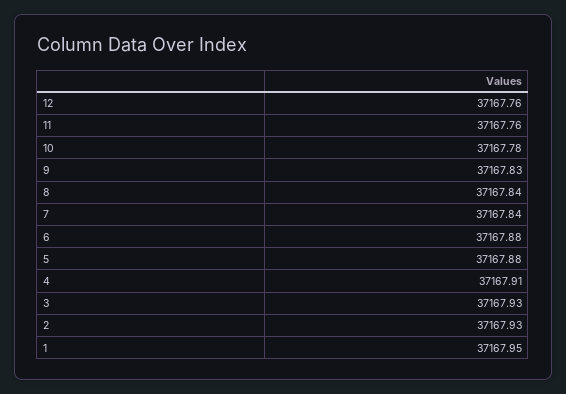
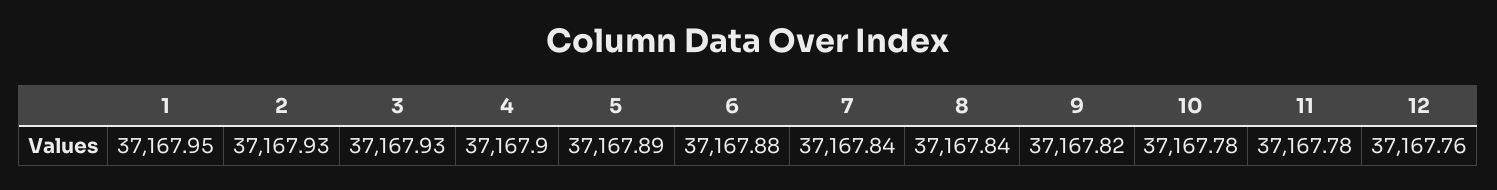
11: 37167.76 -> 37167.78
9: 37167.83 -> 37167.82
5: 37167.88 -> 37167.89
4: 37167.91 -> 37167.9

